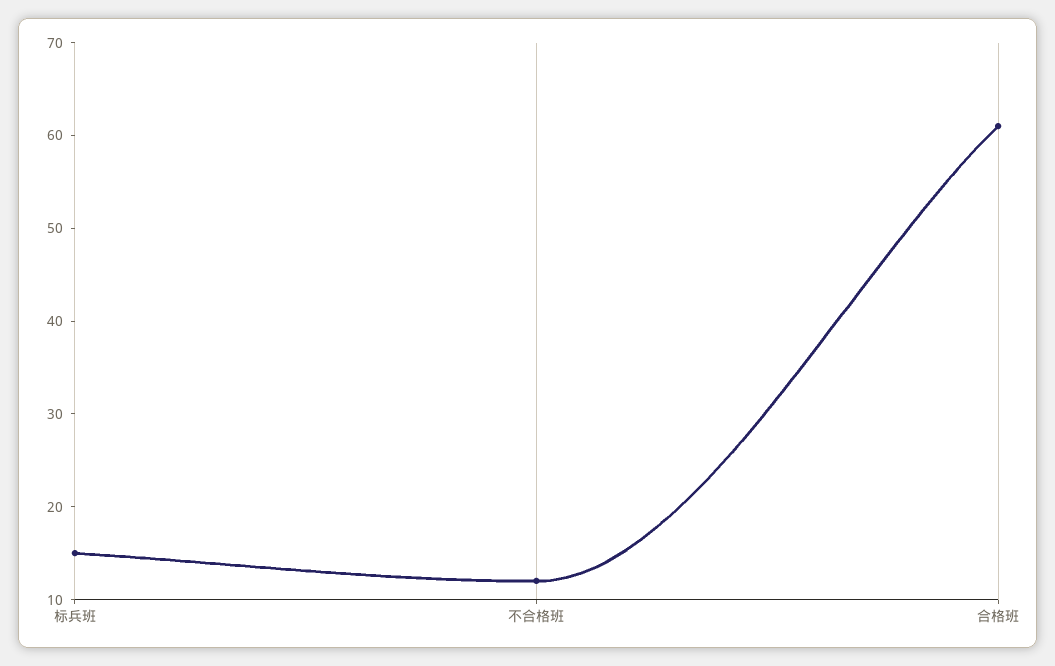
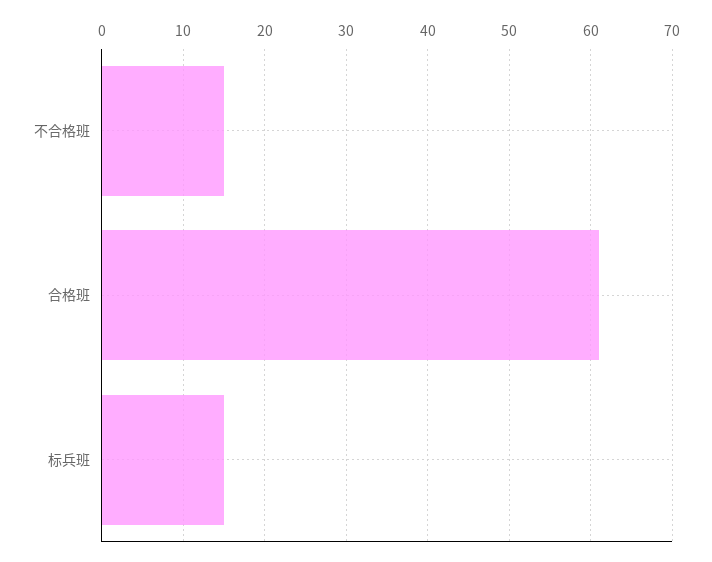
不合格班: 12 -> 15

